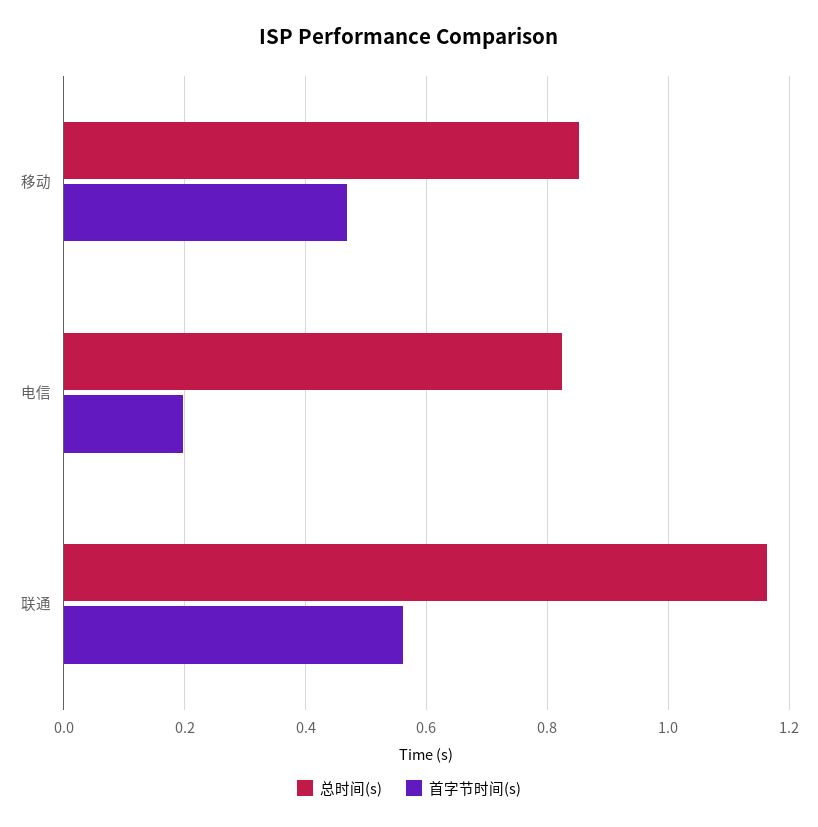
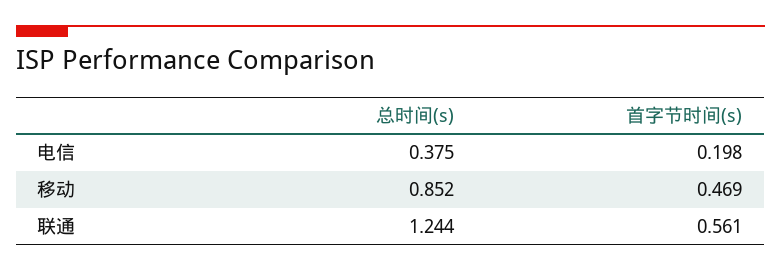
总时间(s), 电信: 0.82 -> 0.375
总时间(s), 联通: 1.16 -> 1.244

